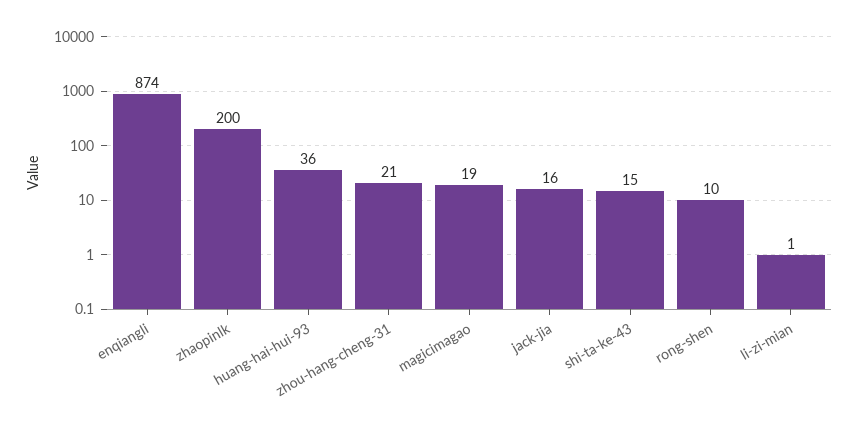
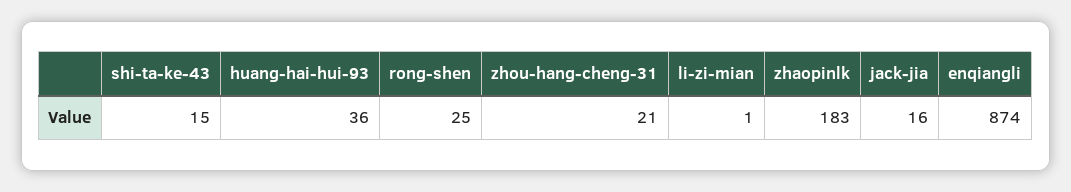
zhaopinlk: 200 -> 183
magicimagao: 19 -> none
rong-shen: 10 -> 25

